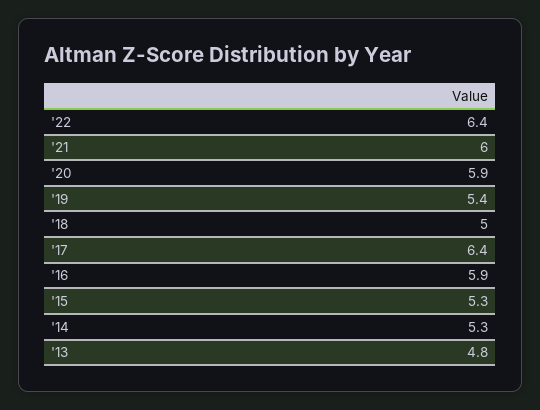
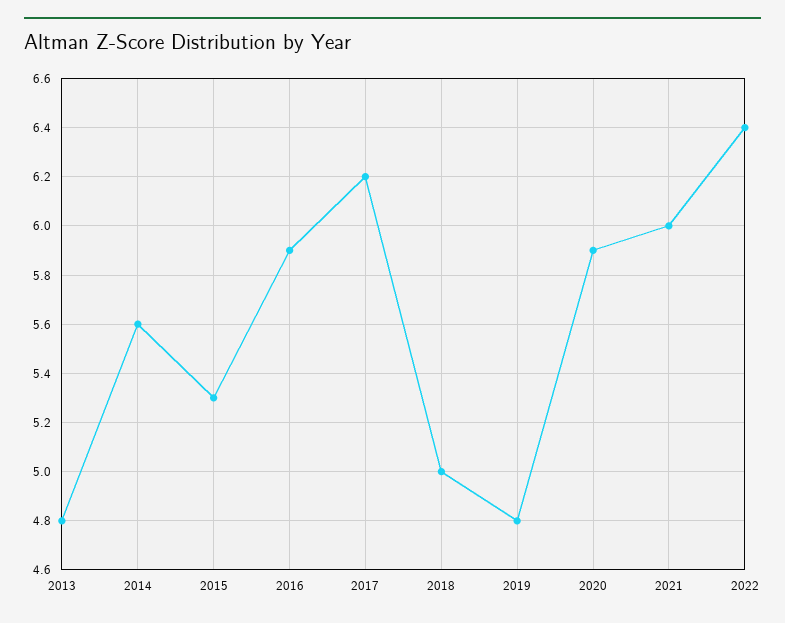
'19: 5.4 -> 4.8
'17: 6.4 -> 6.2
'14: 5.3 -> 5.6

